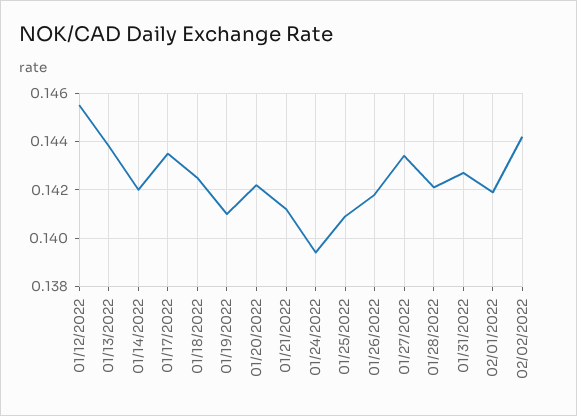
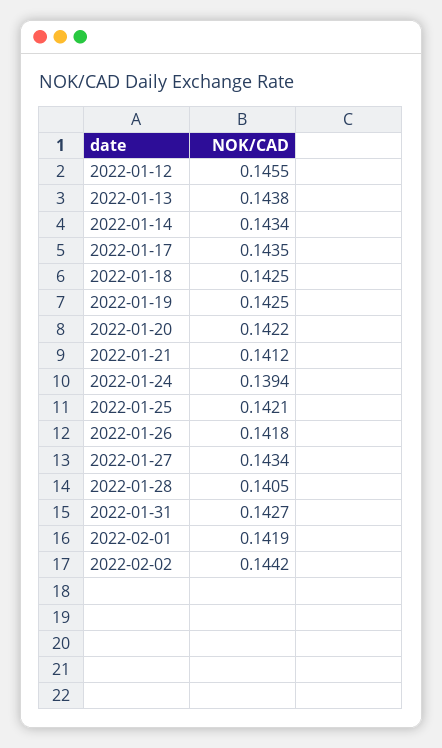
01/14/2022: 0.142 -> 0.1434
01/19/2022: 0.141 -> 0.1425
01/25/2022: 0.141 -> 0.1421
01/28/2022: 0.142 -> 0.1405

